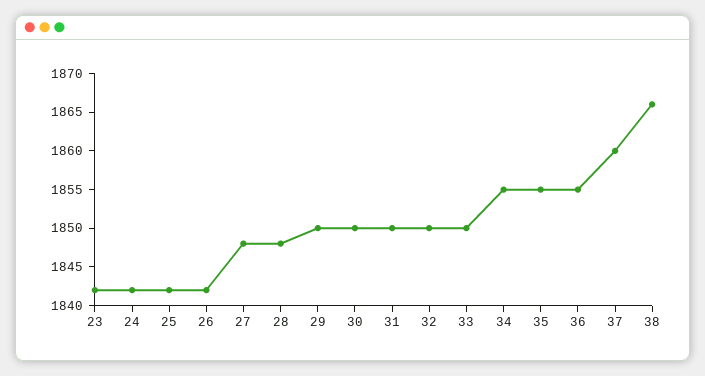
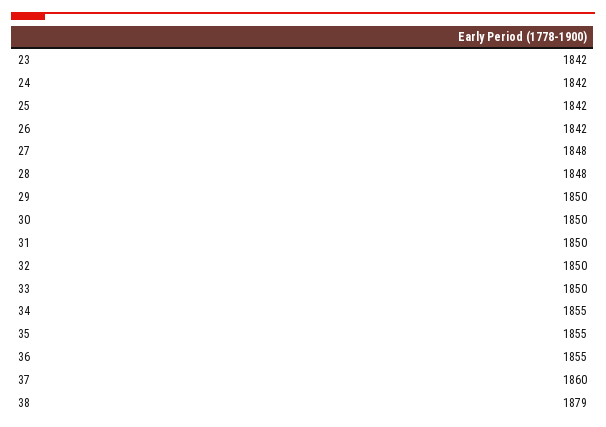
38: 1865 -> 1879

